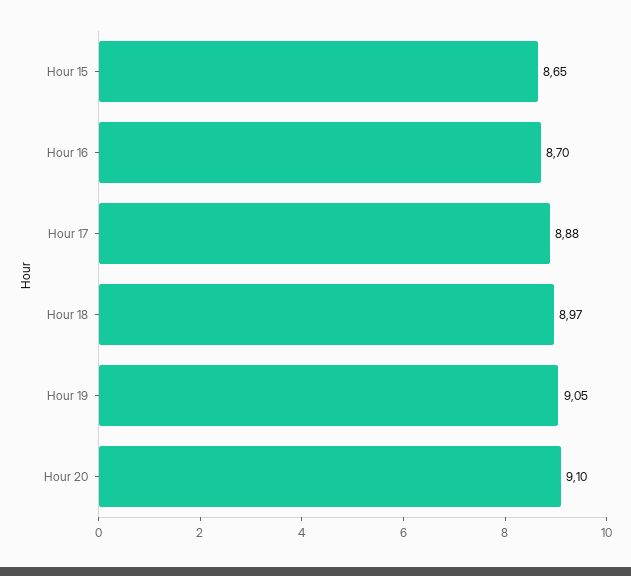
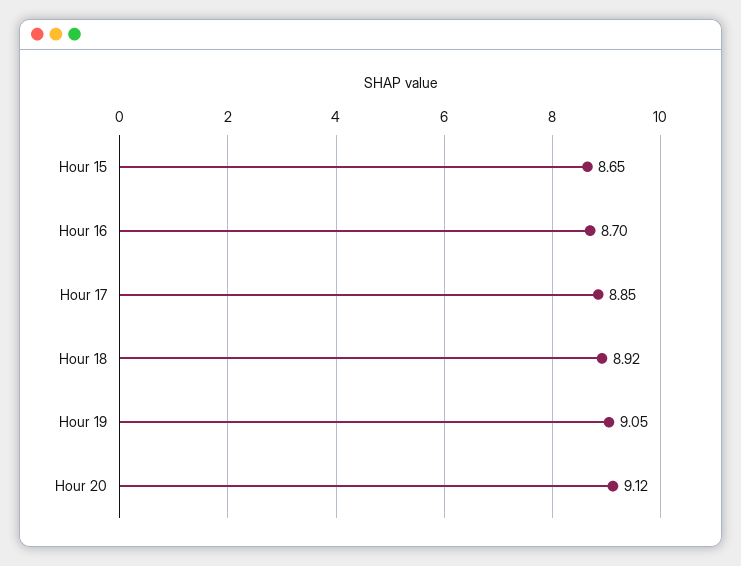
Hour 17: 8.88 -> 8.85
Hour 18: 8.97 -> 8.92
Hour 20: 9.1 -> 9.12

